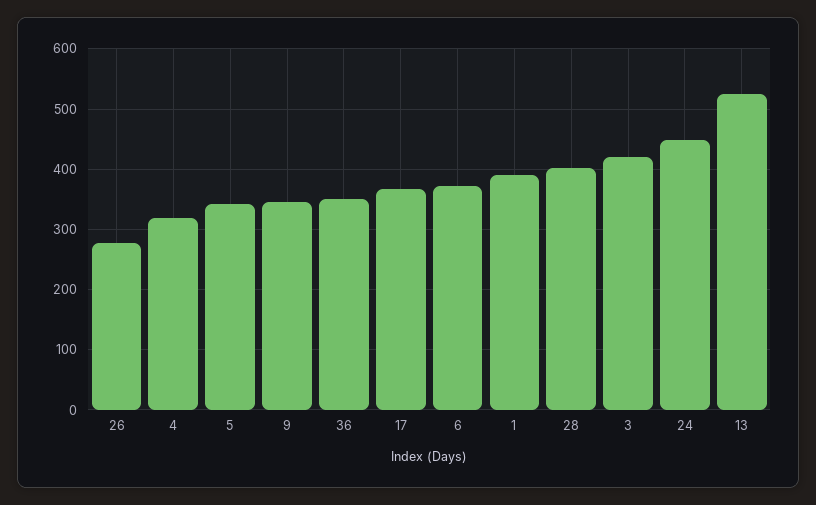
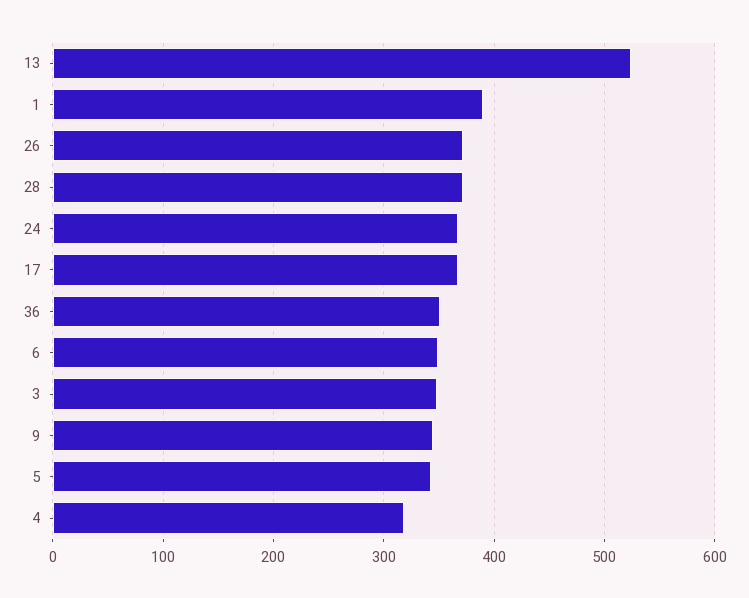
26: 280 -> 370
6: 370 -> 350
28: 400 -> 370
3: 420 -> 350
24: 450 -> 370

